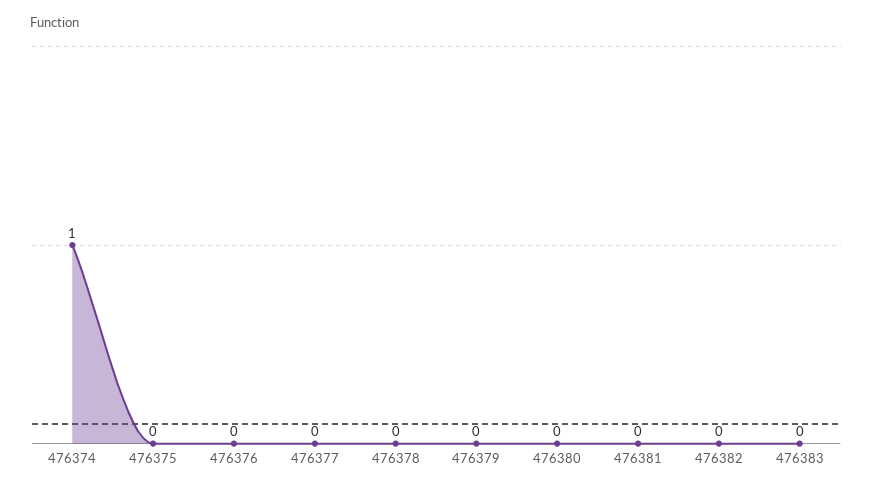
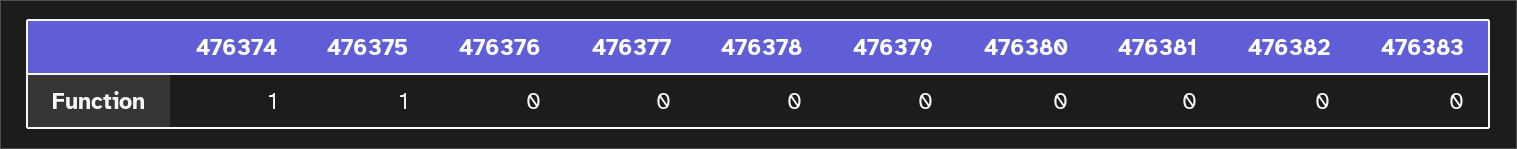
476375: 0 -> 1

